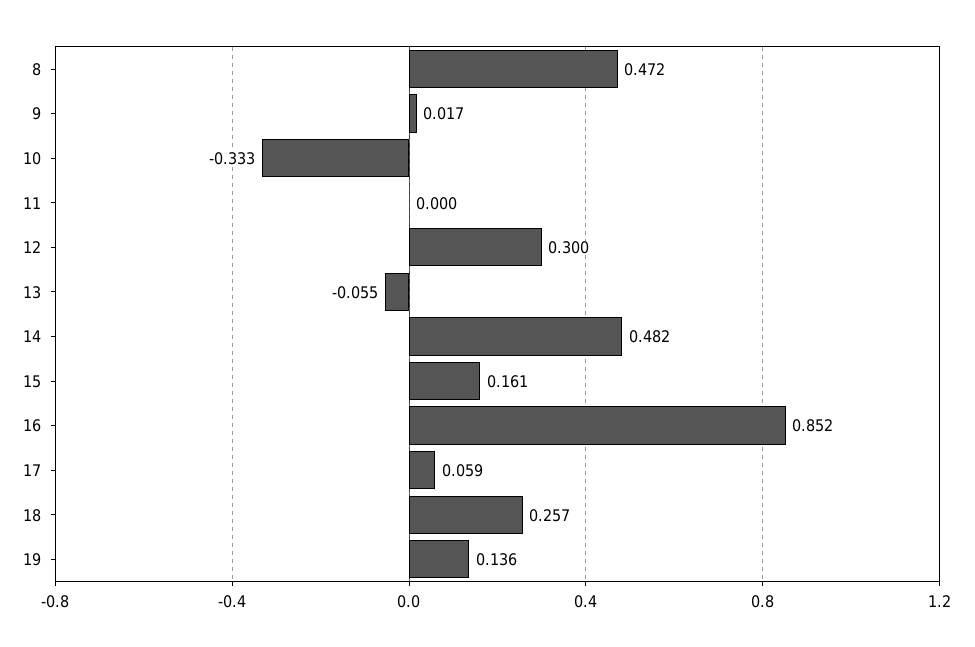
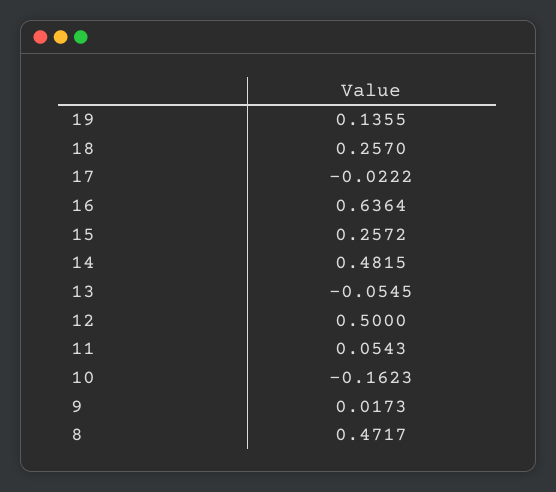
10: -0.333 -> -0.1623
11: 0 -> 0.0543
12: 0.3 -> 0.5
15: 0.161 -> 0.2572
16: 0.852 -> 0.6364
17: 0.059 -> -0.0222

